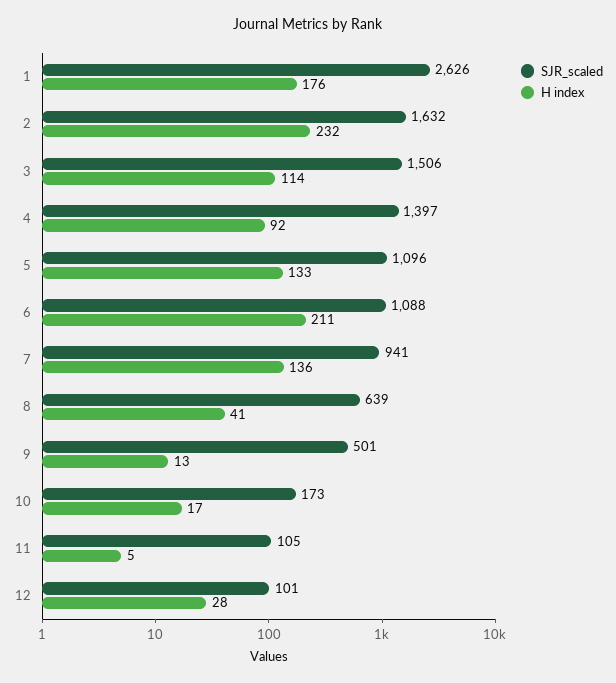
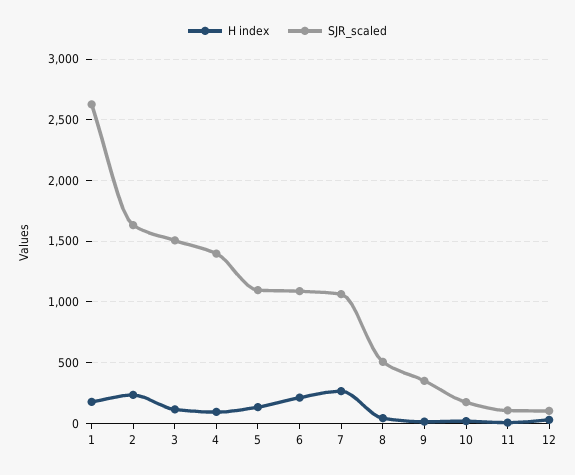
SJR_scaled, 7: 941 -> 1050
H index, 7: 136 -> 250
SJR_scaled, 8: 639 -> 500
SJR_scaled, 9: 501 -> 350

